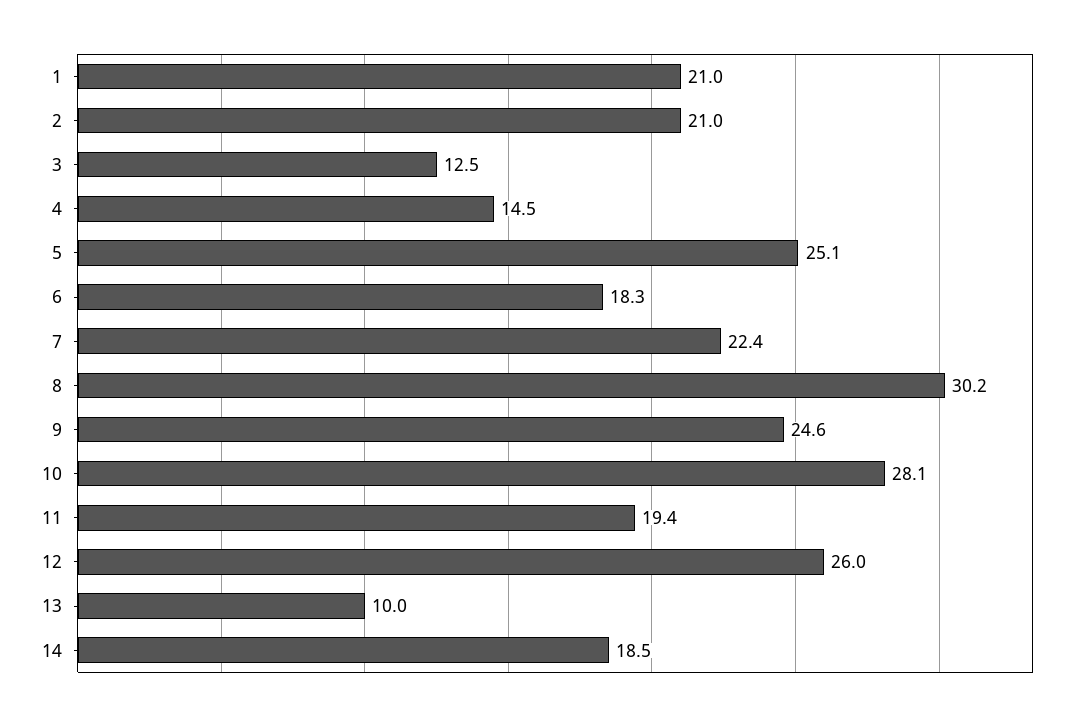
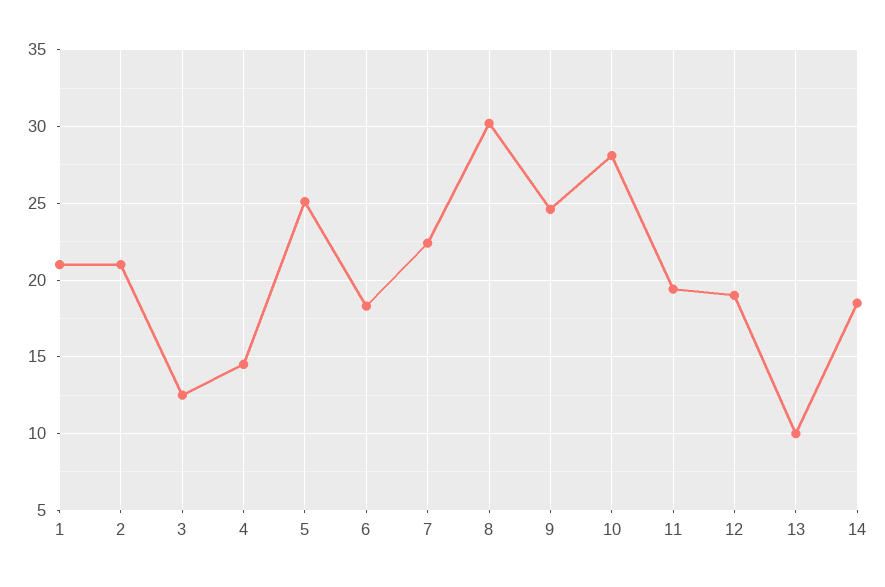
12: 26 -> 19

